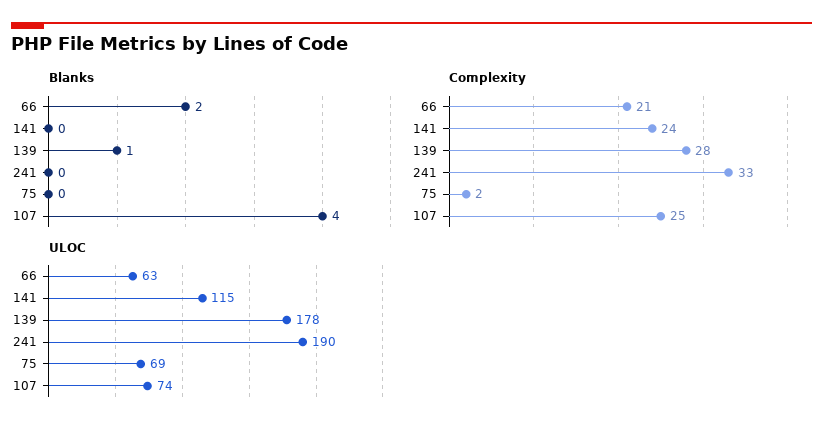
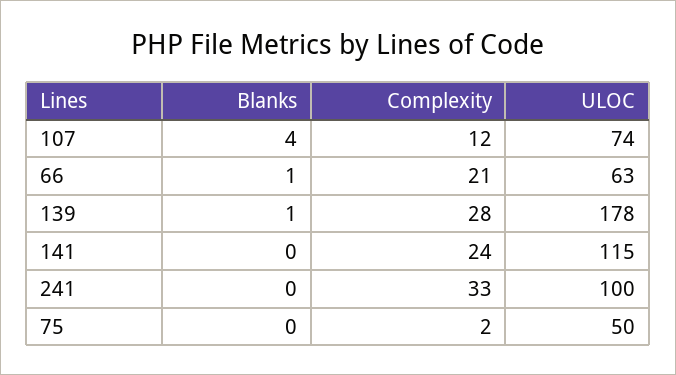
Blanks, 66: 2 -> 1
Complexity, 107: 25 -> 12
ULOC, 241: 190 -> 100
ULOC, 75: 69 -> 50

